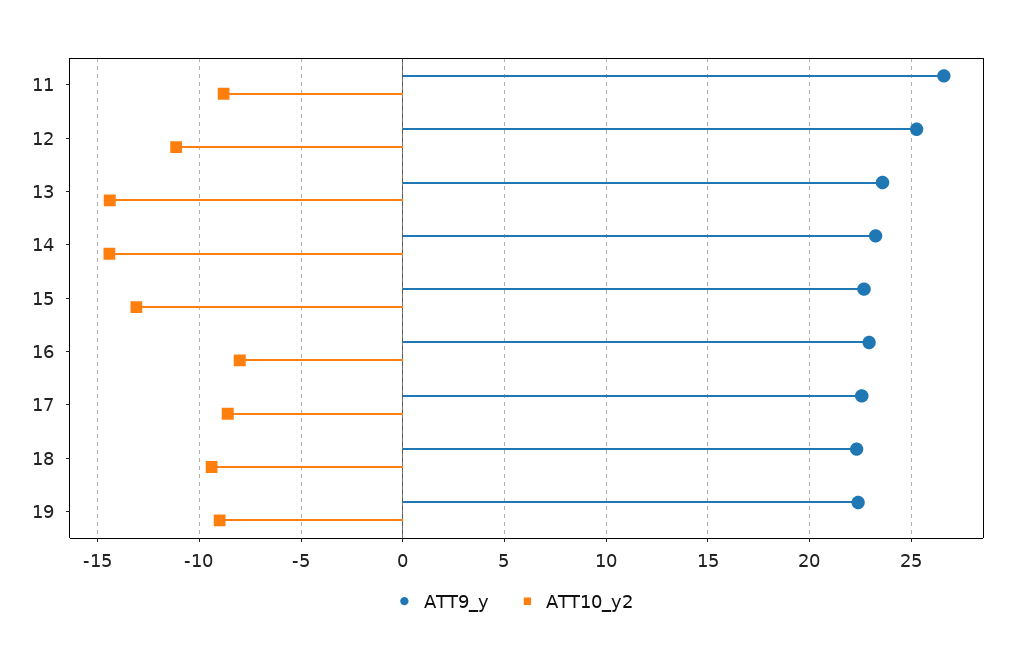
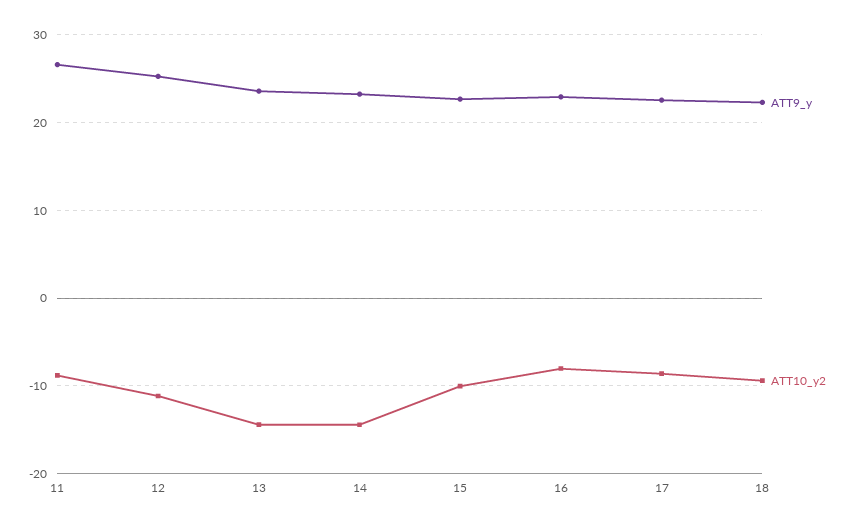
ATT10_y2, 15: -13 -> -10
ATT9_y, 19: 22.5 -> none
ATT10_y2, 19: -9 -> none

